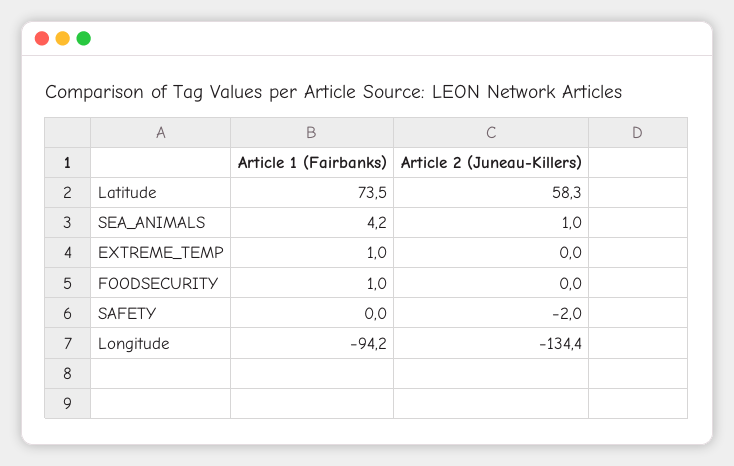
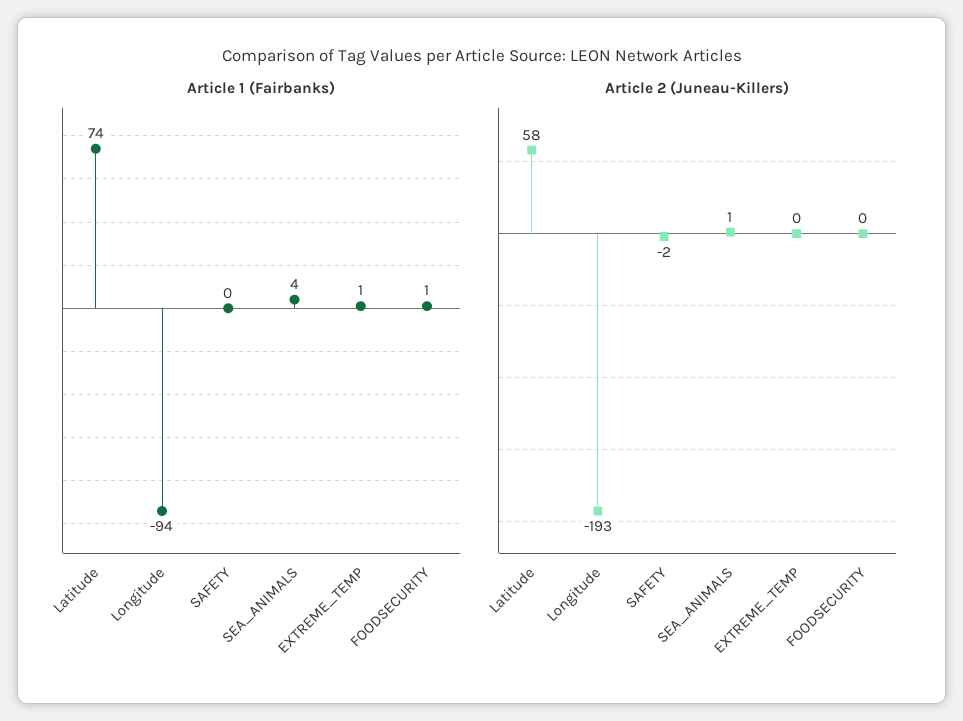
Article 2 (Juneau-Killers), Longitude: -134.4 -> -193

